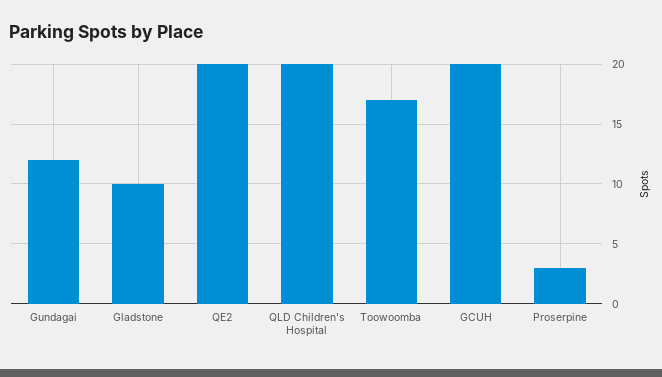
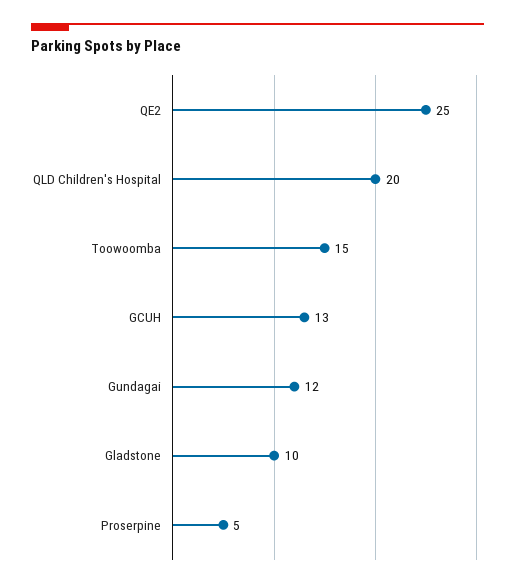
QE2: 20 -> 25
Toowoomba: 17 -> 15
GCUH: 20 -> 13
Proserpine: 3 -> 5

